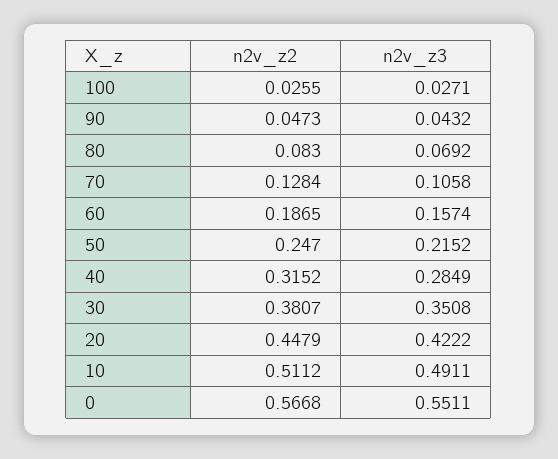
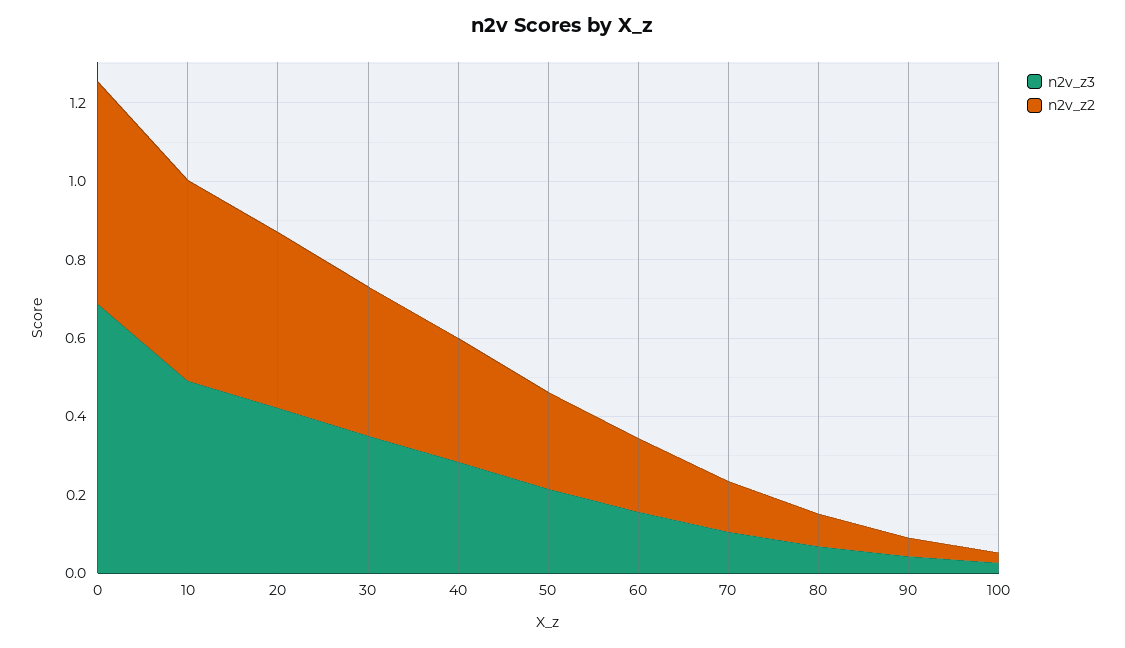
n2v_z3, 0: 0.5511 -> 0.7

